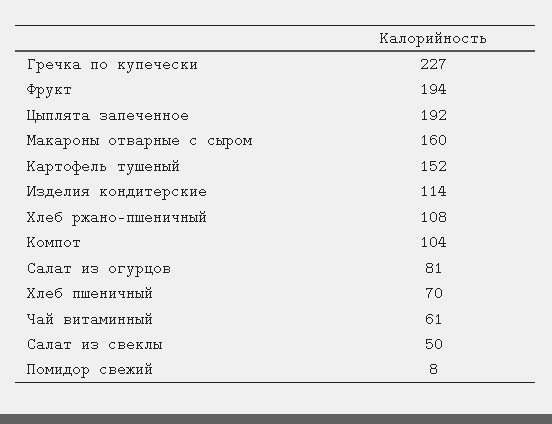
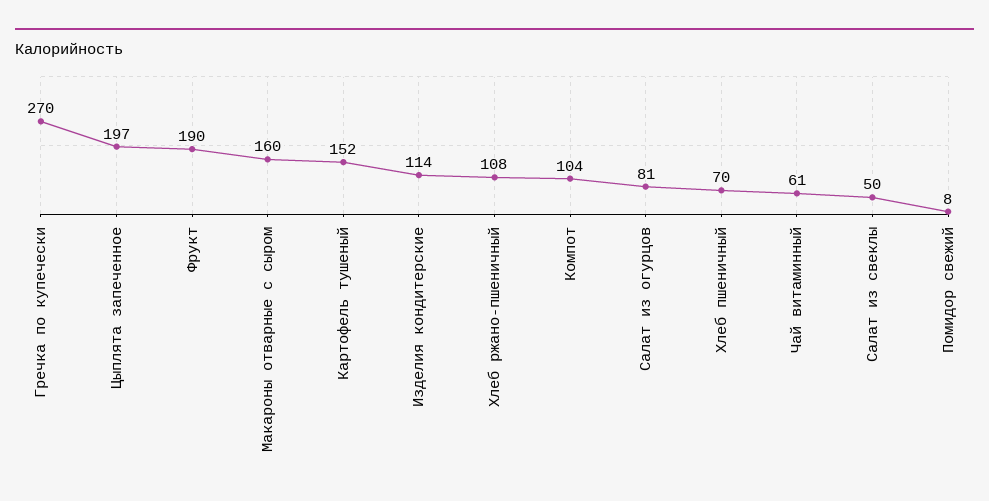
Гречка по купечески: 227 -> 270
Фрукт: 194 -> 190
Цыплята запеченное: 192 -> 197

